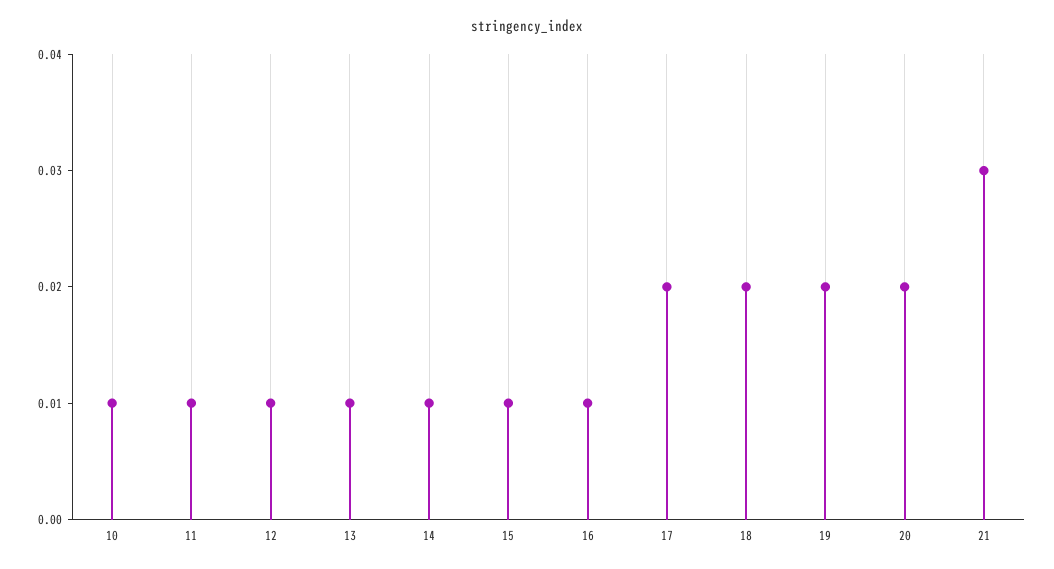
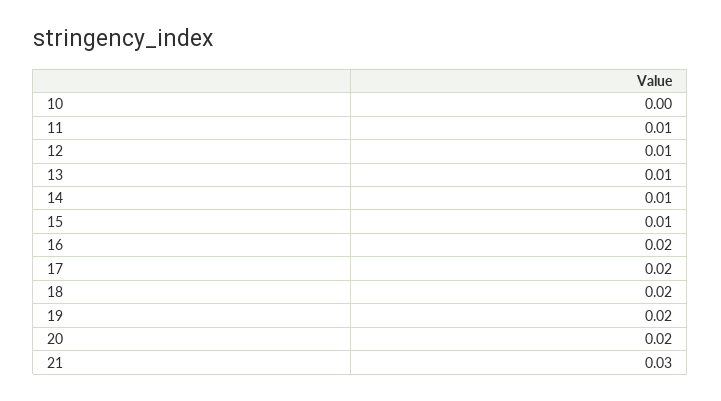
10: 0.01 -> 0
16: 0.01 -> 0.02

